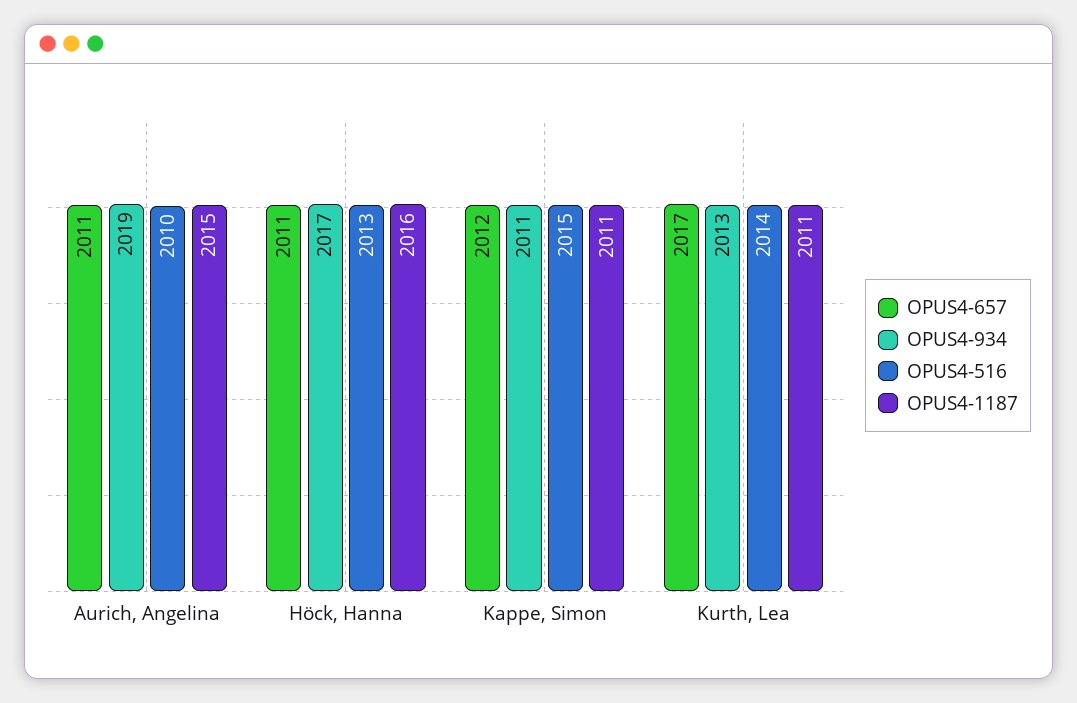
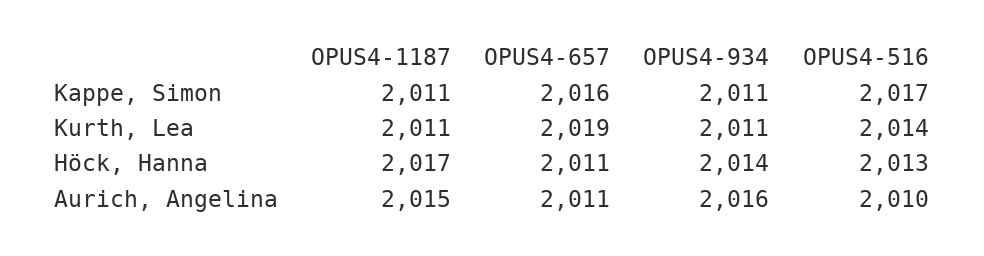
OPUS4-934, Aurich, Angelina: 2019 -> 2016
OPUS4-934, Höck, Hanna: 2017 -> 2014
OPUS4-1187, Höck, Hanna: 2016 -> 2017
OPUS4-657, Kappe, Simon: 2012 -> 2016
OPUS4-516, Kappe, Simon: 2015 -> 2017
OPUS4-657, Kurth, Lea: 2017 -> 2019
OPUS4-934, Kurth, Lea: 2013 -> 2011

